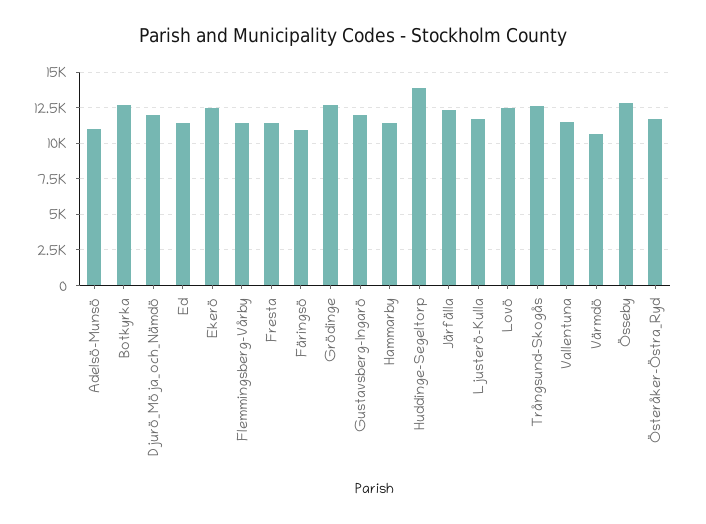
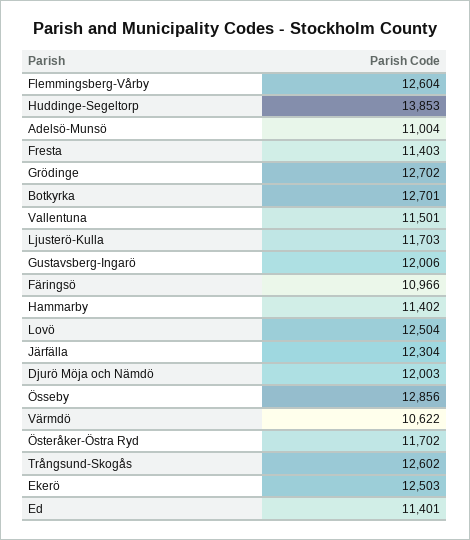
Flemmingsberg-Vårby: 11500 -> 12604

